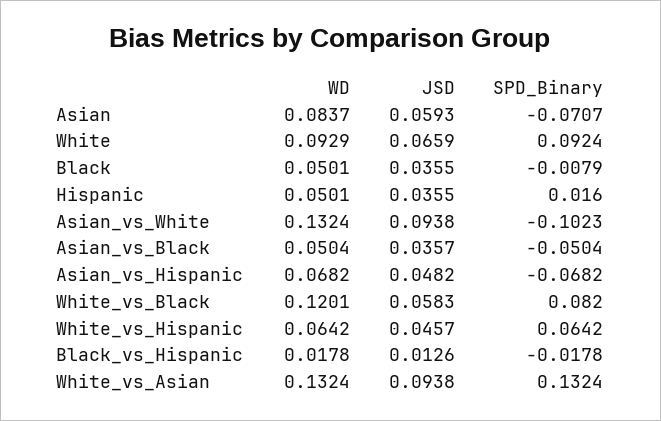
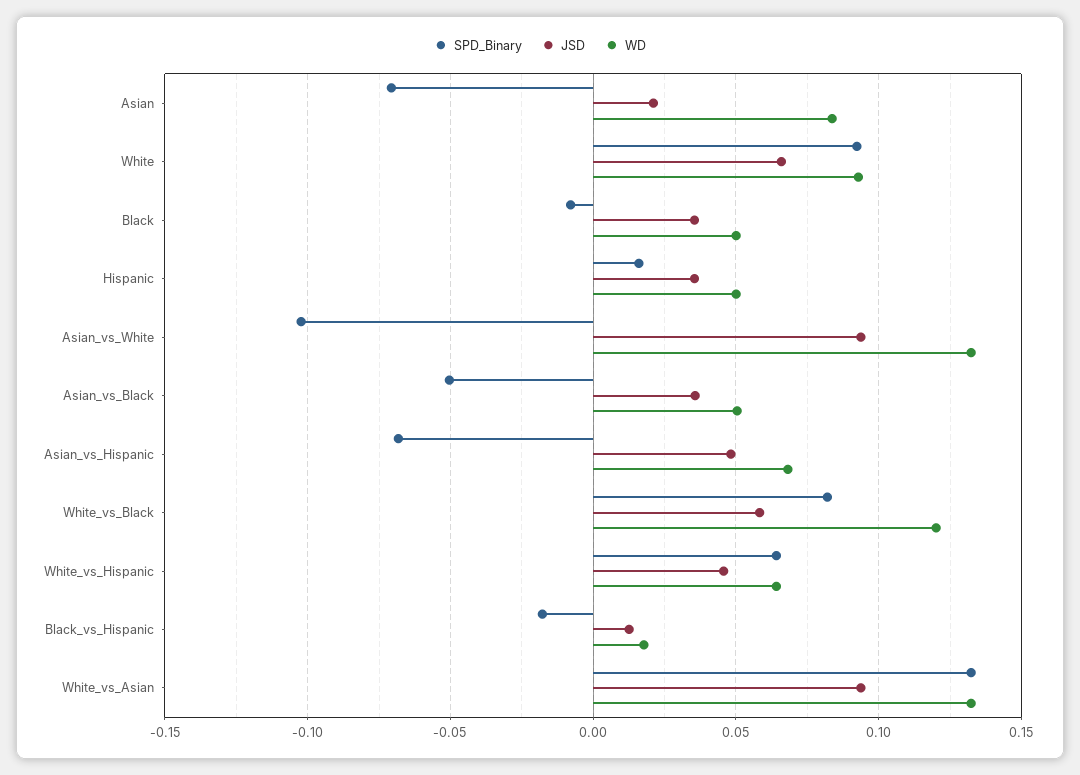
JSD, Asian: 0.0593 -> 0.02

